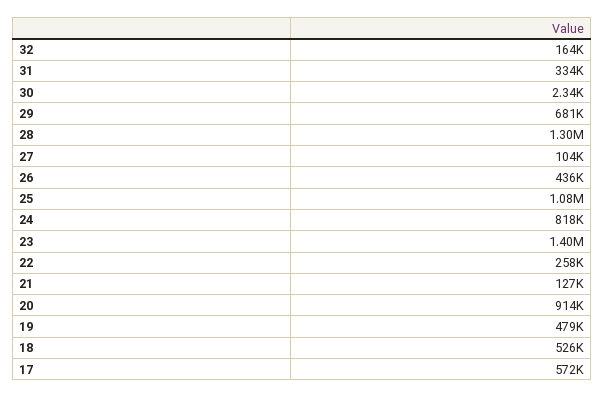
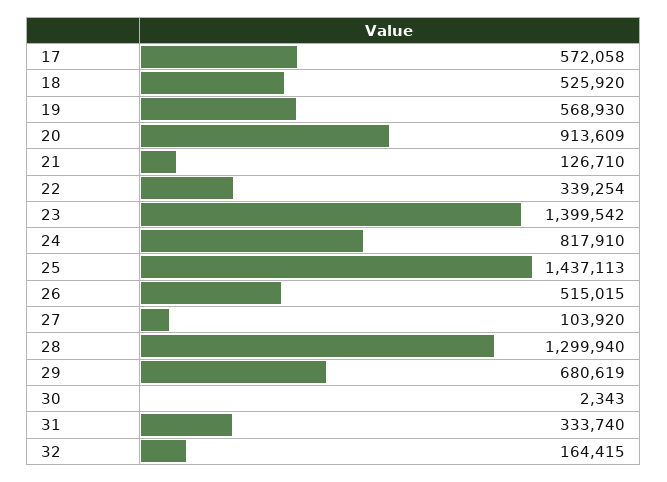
26: 436000 -> 515015
25: 1080000 -> 1437113
22: 258000 -> 339254
19: 479000 -> 568930

